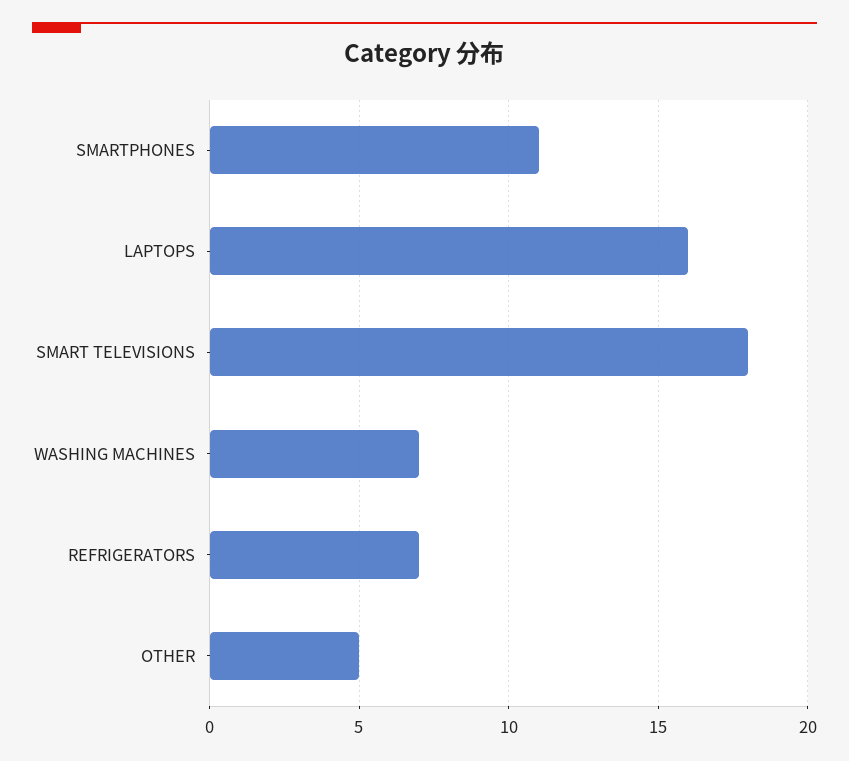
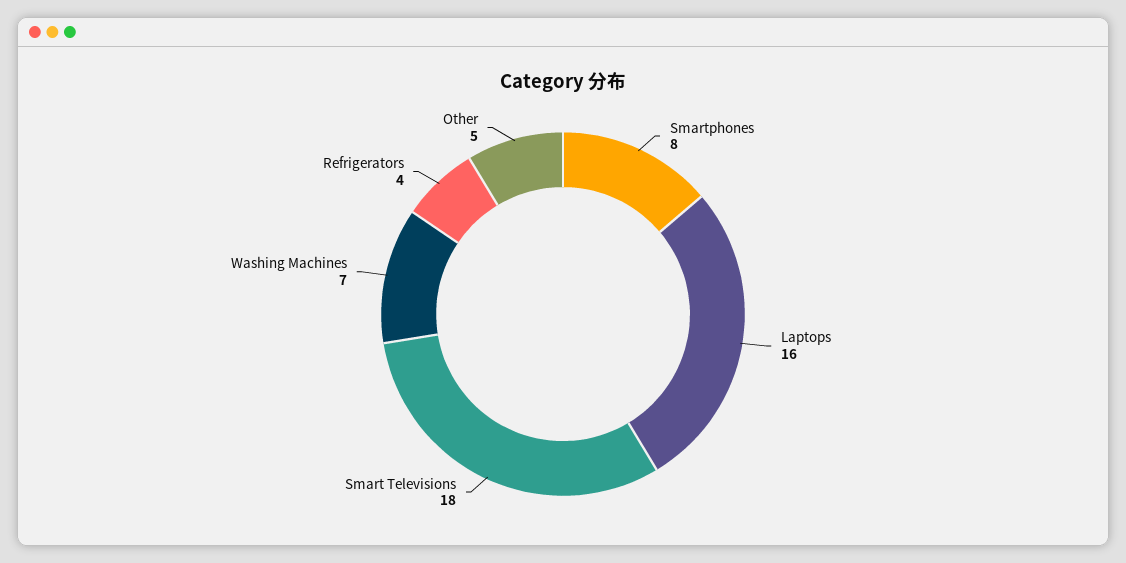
SMARTPHONES: 11 -> 8
REFRIGERATORS: 7 -> 4

